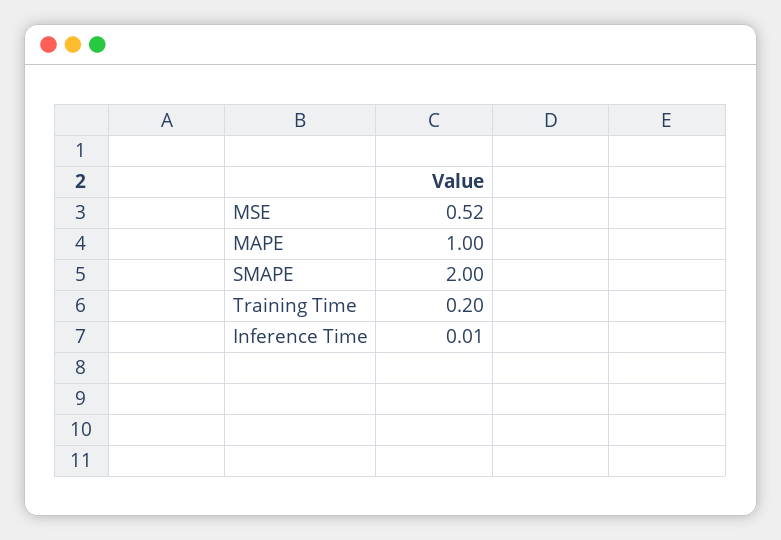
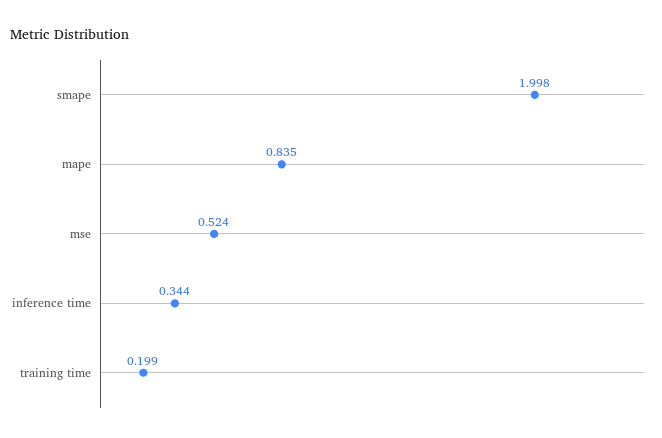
MAPE: 1 -> 0.835
Inference Time: 0.01 -> 0.344

